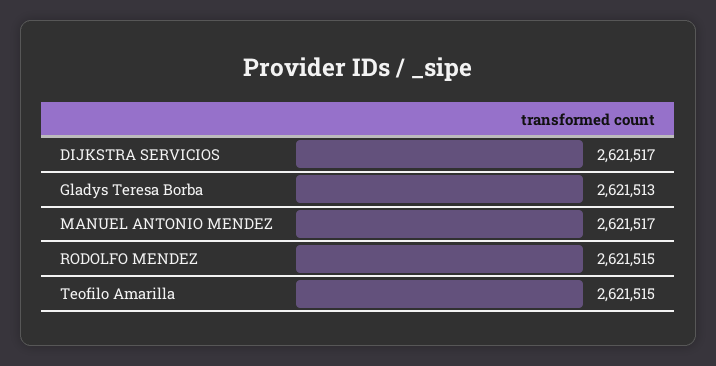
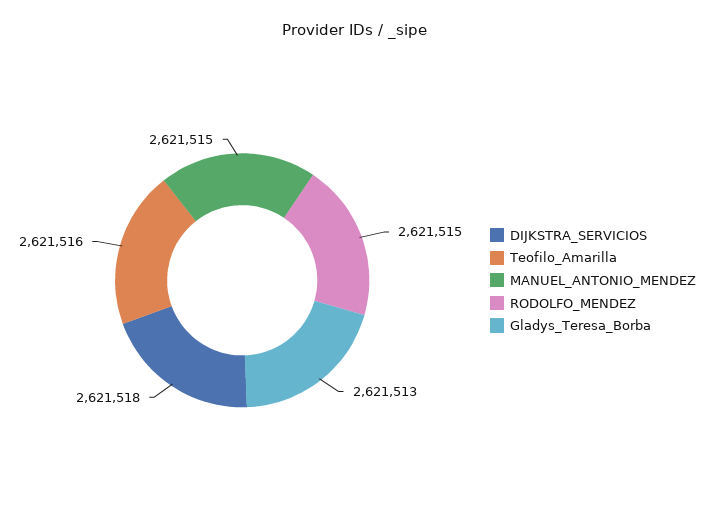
DIJKSTRA SERVICIOS: 2621517 -> 2621518
MANUEL ANTONIO MENDEZ: 2621517 -> 2621515
Teofilo Amarilla: 2621515 -> 2621516

